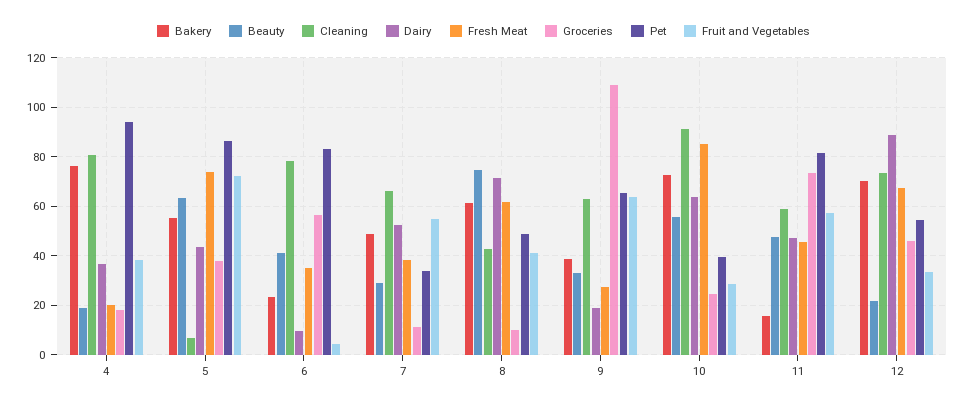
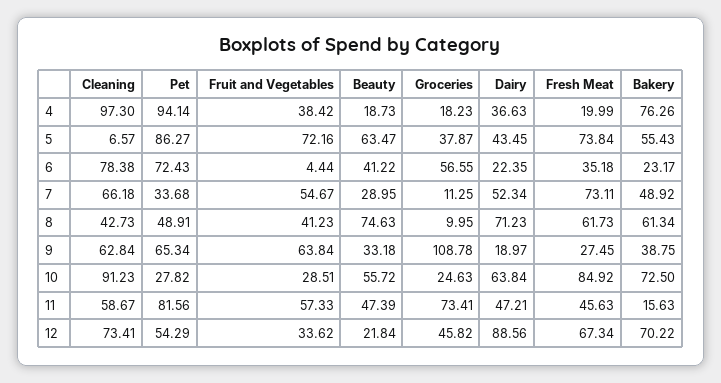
Cleaning, 4: 80 -> 97.3
Dairy, 6: 10 -> 22.35
Pet, 6: 82.5 -> 72.43
Fresh Meat, 7: 37.5 -> 73.11
Pet, 10: 40 -> 27.82

